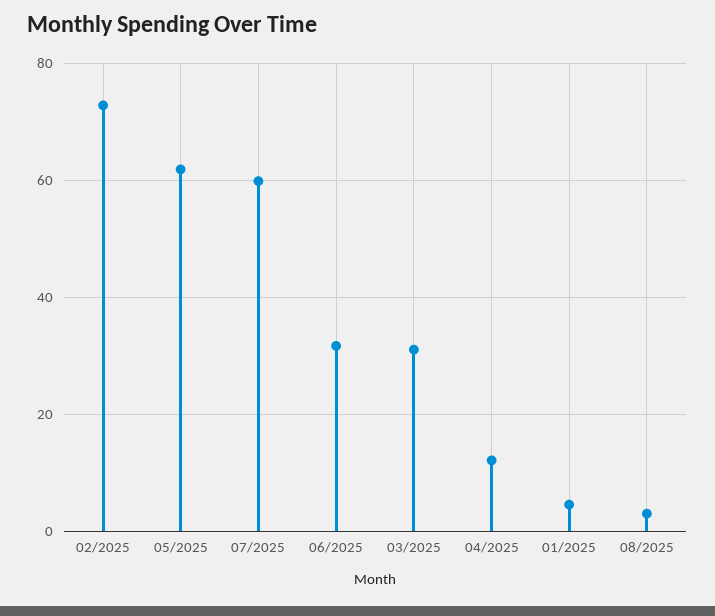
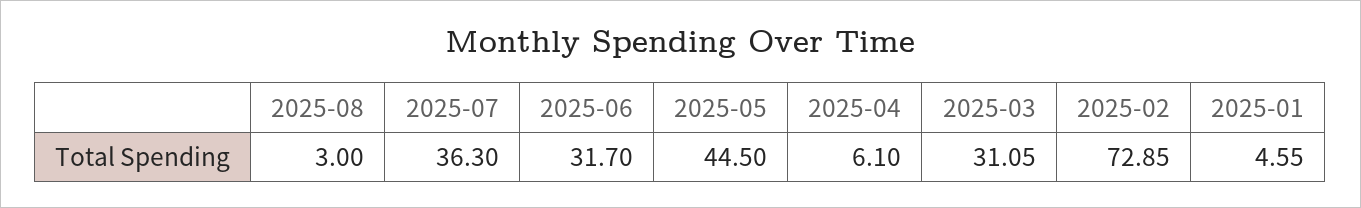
05/2025: 62 -> 44.5
07/2025: 60 -> 36.3
04/2025: 12 -> 6.1

